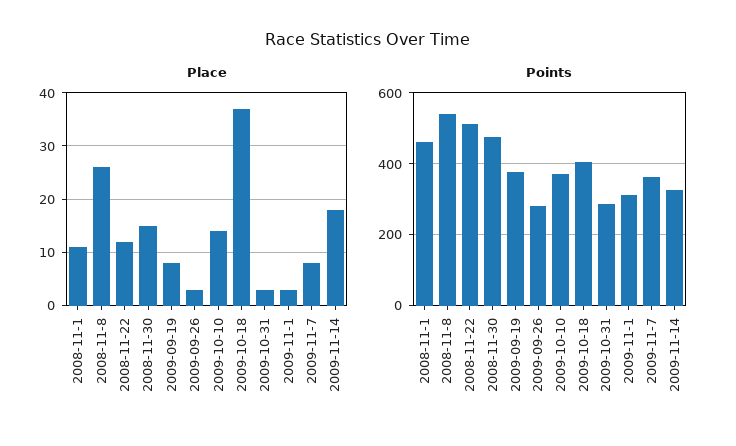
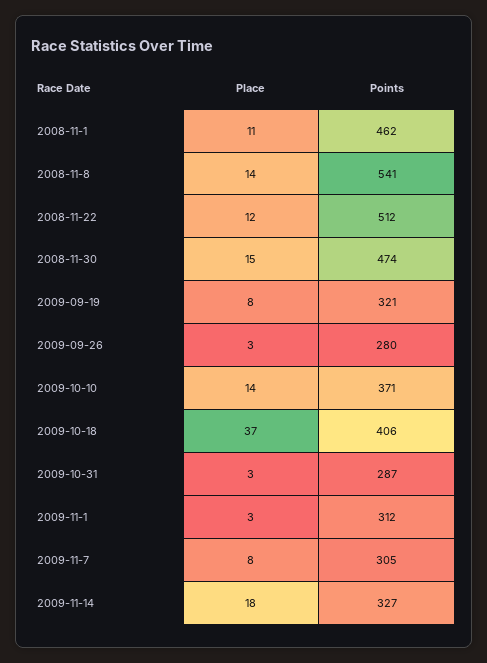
Place, 2008-11-8: 25 -> 14
Points, 2009-09-19: 380 -> 321
Points, 2009-11-7: 360 -> 305

